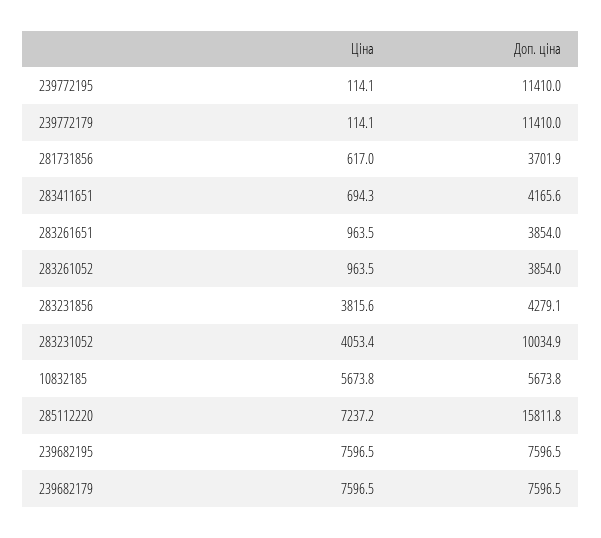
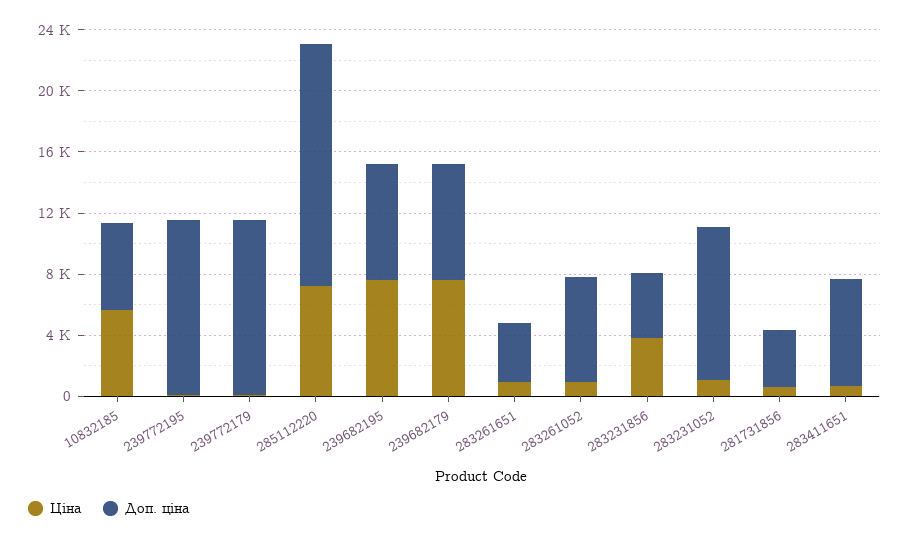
Доп. ціна, 283411651: 4165.6 -> 7000
Доп. ціна, 283261052: 3854 -> 7000
Ціна, 283231052: 4053.4 -> 1000

